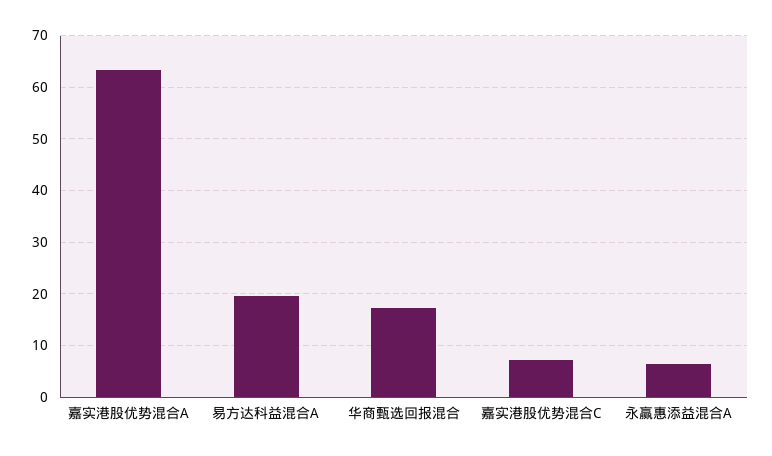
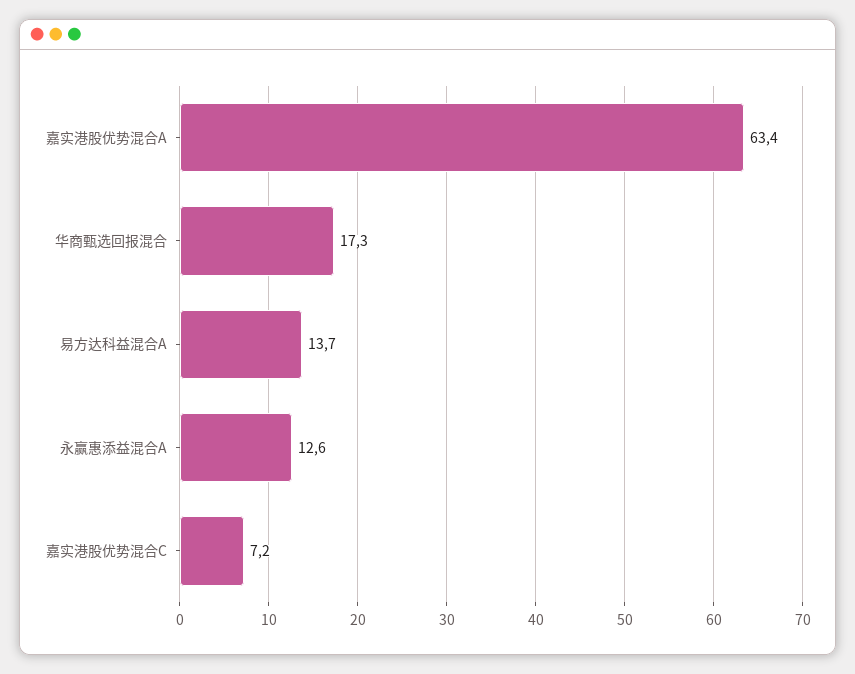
易方达科益混合A: 20 -> 13.7
永赢惠添益混合A: 6 -> 12.6

